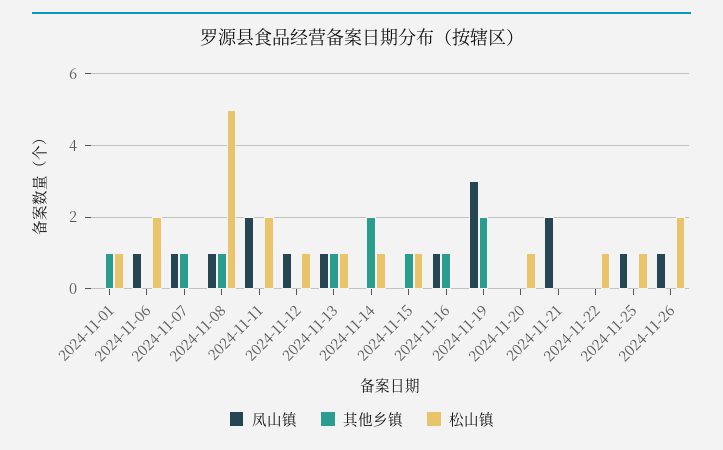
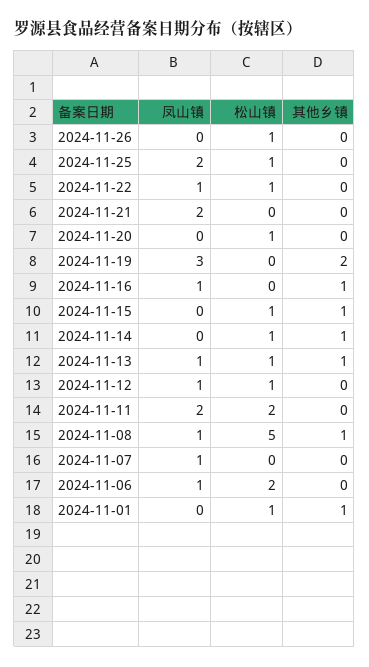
其他乡镇, 2024-11-07: 1 -> 0
其他乡镇, 2024-11-14: 2 -> 1
凤山镇, 2024-11-22: 0 -> 1
凤山镇, 2024-11-25: 1 -> 2
凤山镇, 2024-11-26: 1 -> 0
松山镇, 2024-11-26: 2 -> 1

